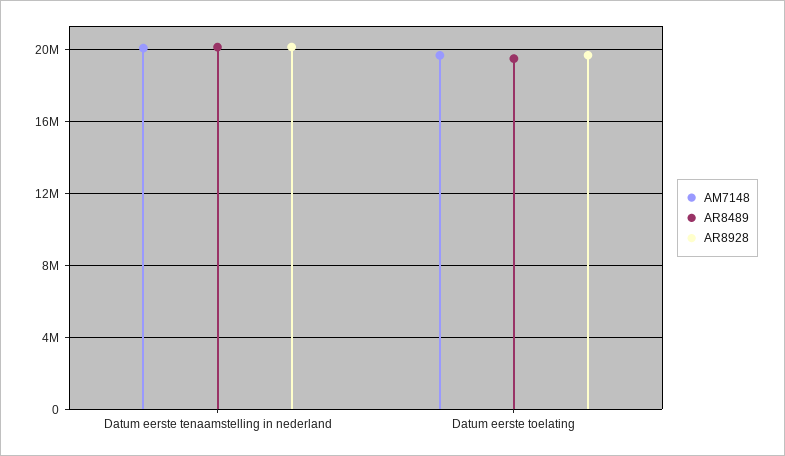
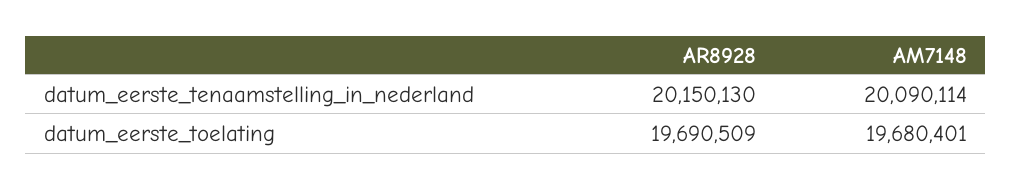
AR8489, Datum eerste tenaamstelling in nederland: 20000000 -> none
AR8489, Datum eerste toelating: 19500000 -> none

